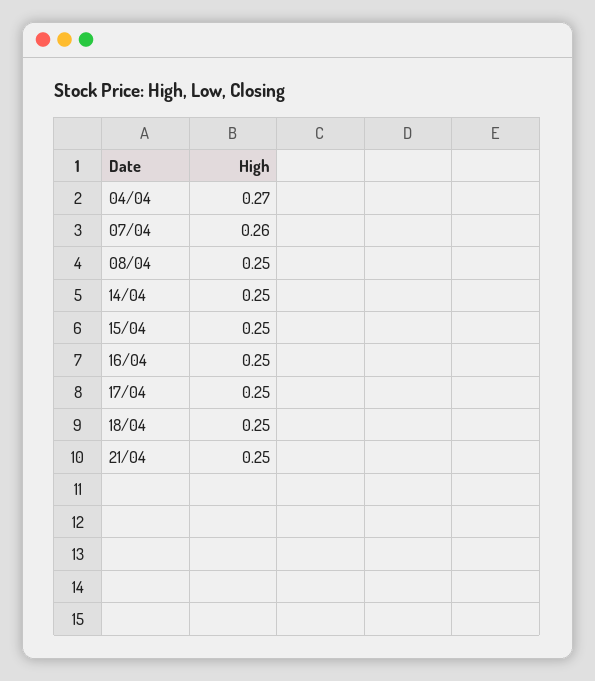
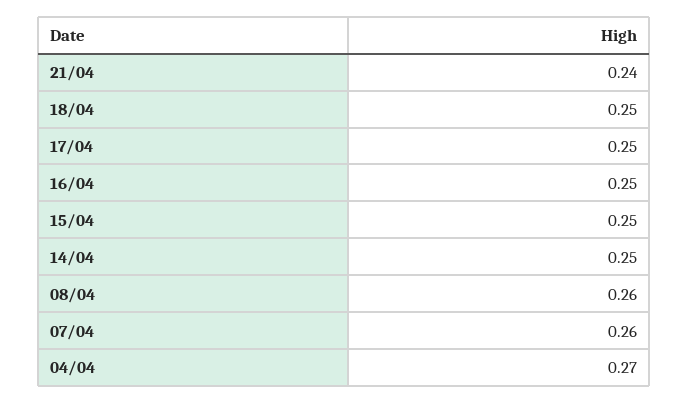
08/04: 0.25 -> 0.26
21/04: 0.25 -> 0.24

